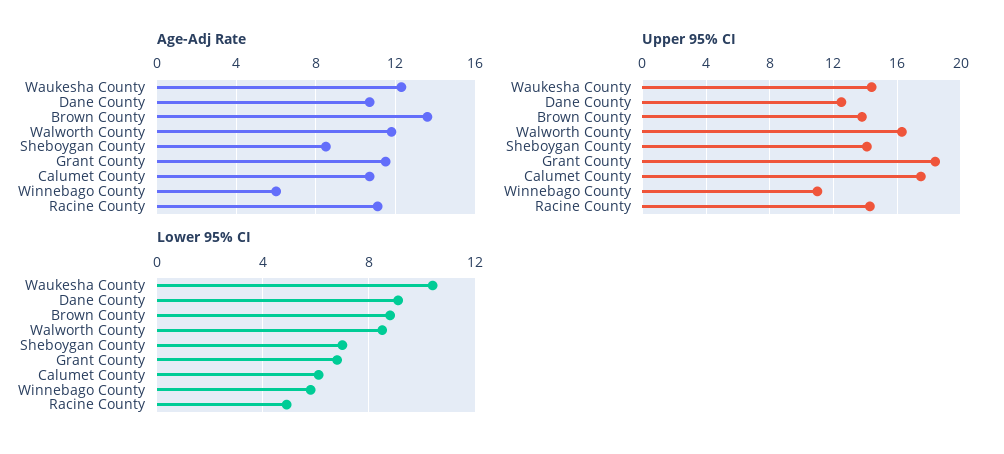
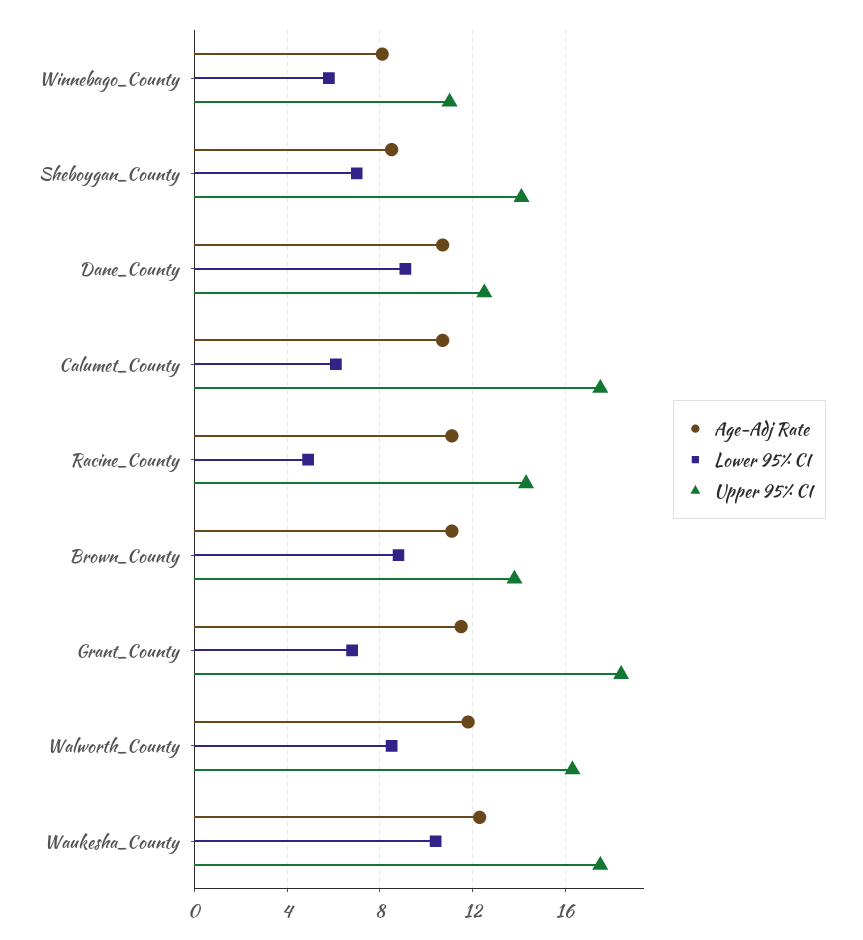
Age-Adj Rate, Brown County: 13.5 -> 11
Age-Adj Rate, Winnebago County: 6 -> 8
Upper 95% CI, Waukesha County: 14.5 -> 17.5

